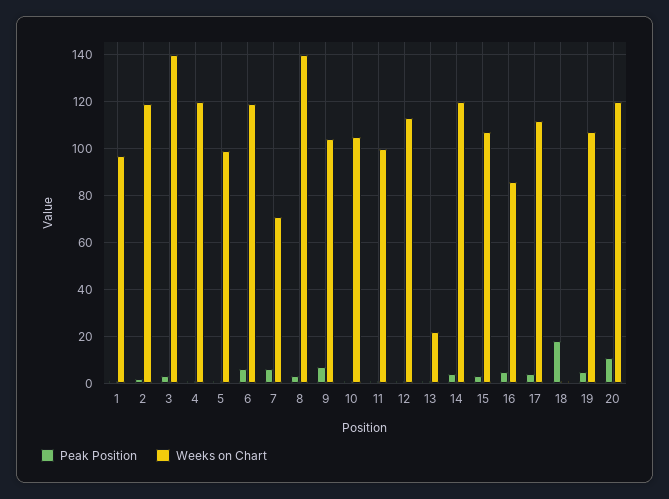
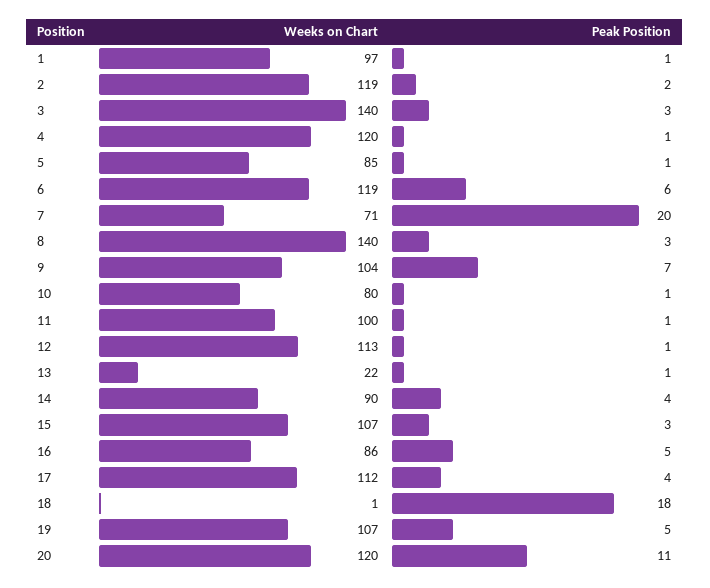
Weeks on Chart, 5: 100 -> 85
Peak Position, 7: 5 -> 20
Weeks on Chart, 10: 105 -> 80
Weeks on Chart, 14: 120 -> 90

